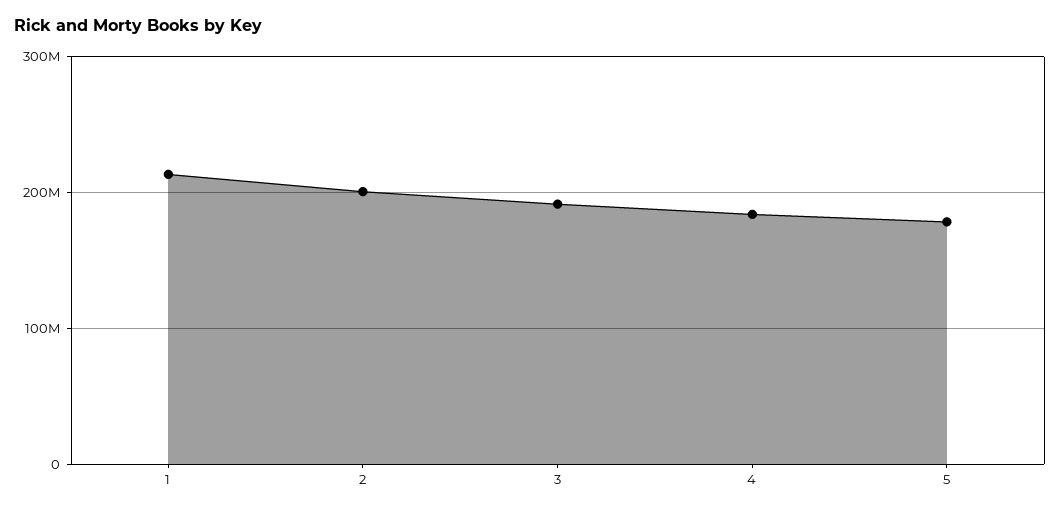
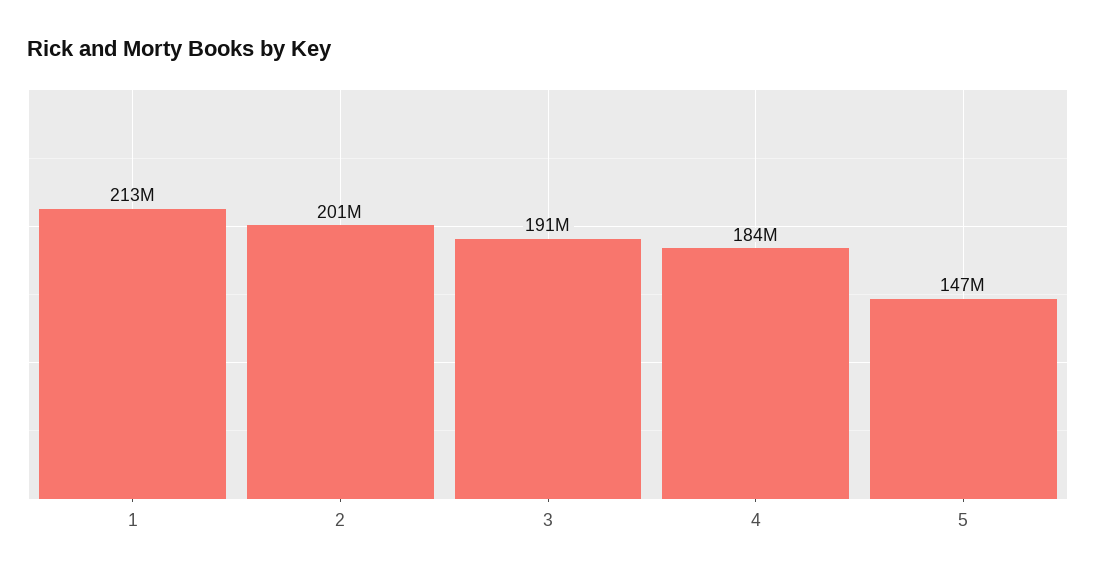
5: 180000000 -> 147000000

